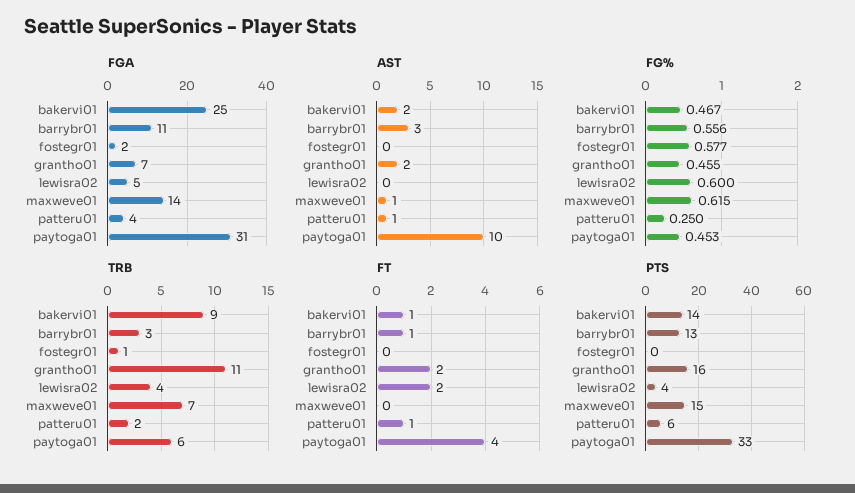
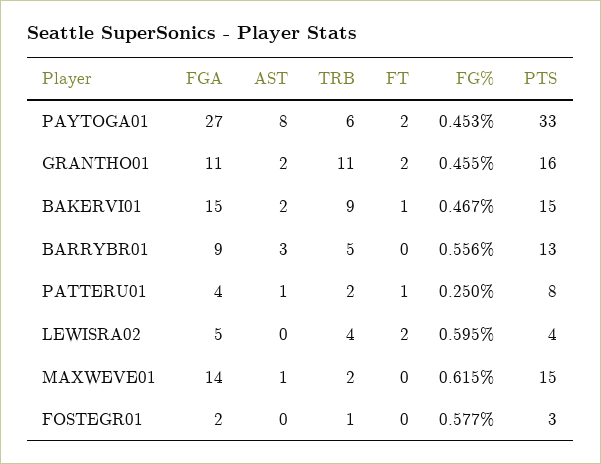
FGA, bakervi01: 25 -> 15
FGA, barrybr01: 11 -> 9
FGA, grantho01: 7 -> 11
FGA, paytoga01: 31 -> 27
AST, paytoga01: 10 -> 8
FG%, lewisra02: 0.6 -> 0.595
TRB, barrybr01: 3 -> 5
TRB, maxweve01: 7 -> 2
FT, barrybr01: 1 -> 0
FT, paytoga01: 4 -> 2
PTS, bakervi01: 14 -> 15
PTS, fostegr01: 0 -> 3
PTS, patteru01: 6 -> 8

